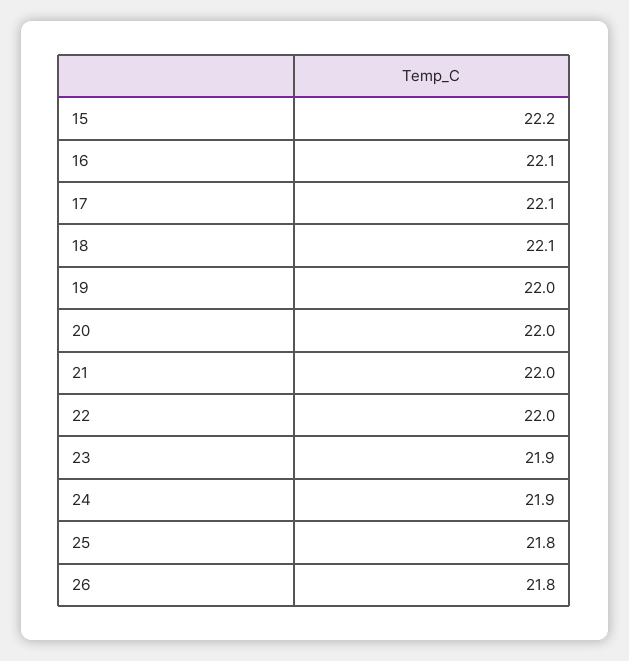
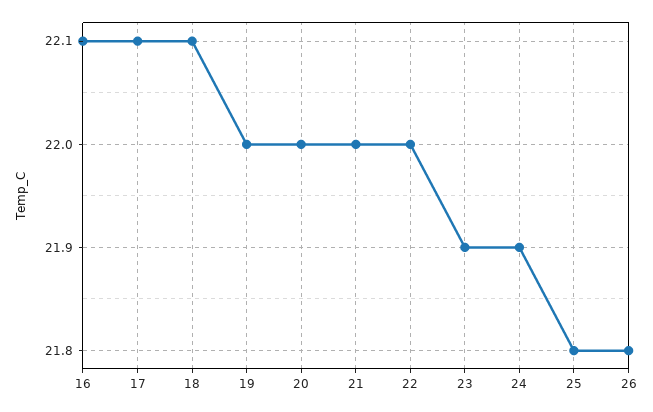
15: 22.2 -> none

